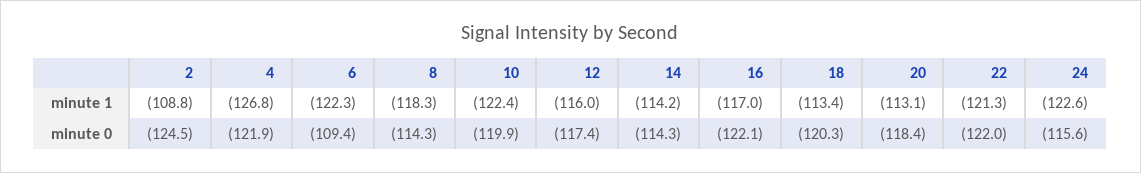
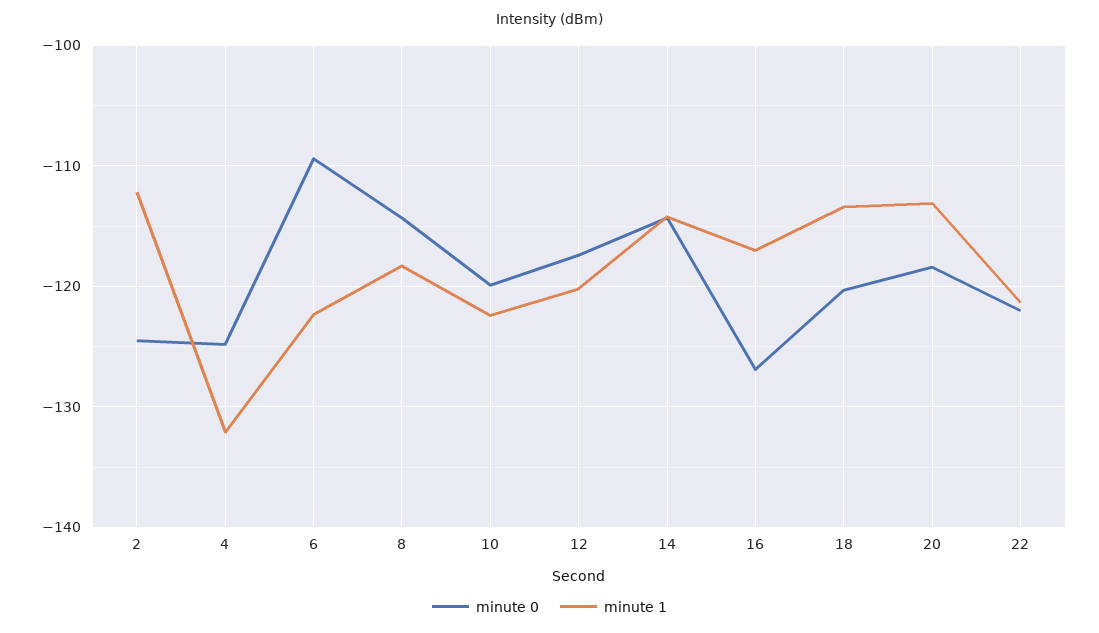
minute 1, 2: -108.8 -> -112
minute 1, 4: -126.8 -> -132
minute 1, 12: -116 -> -120
minute 1, 24: -122.6 -> none
minute 0, 4: -121.9 -> -125
minute 0, 16: -122.1 -> -127
minute 0, 24: -115.6 -> none

